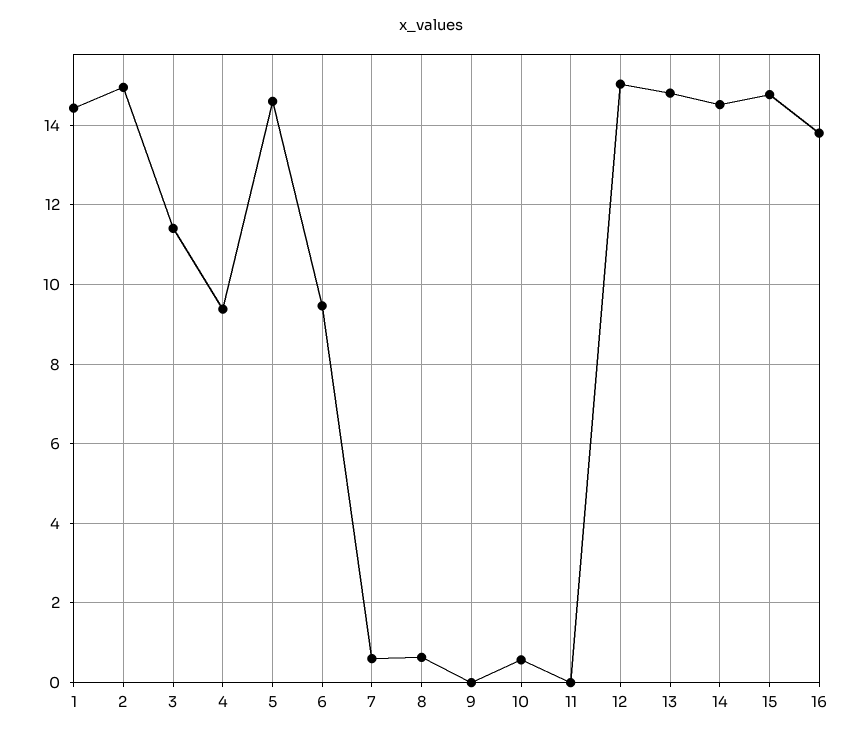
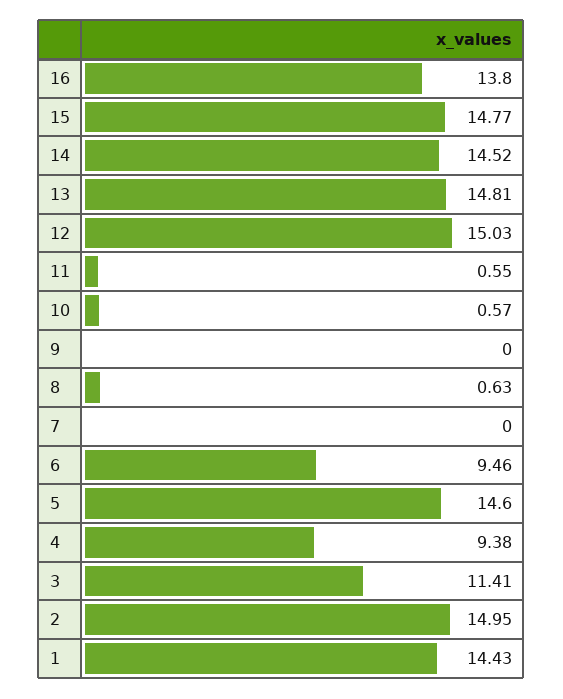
7: 0.6 -> 0
11: 0 -> 0.55

